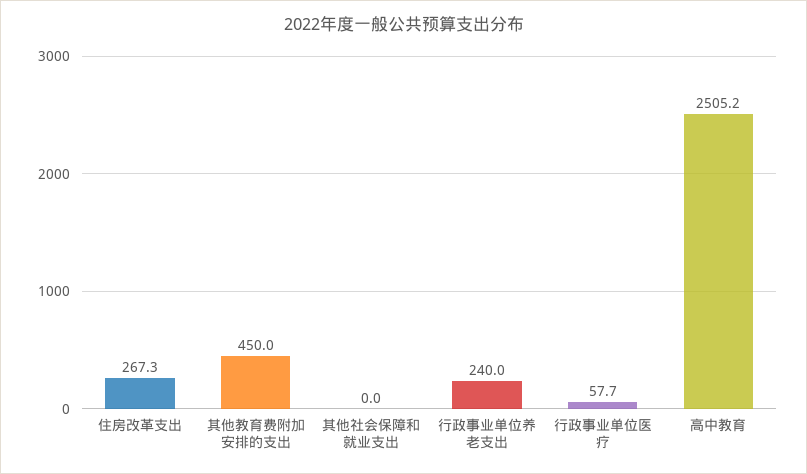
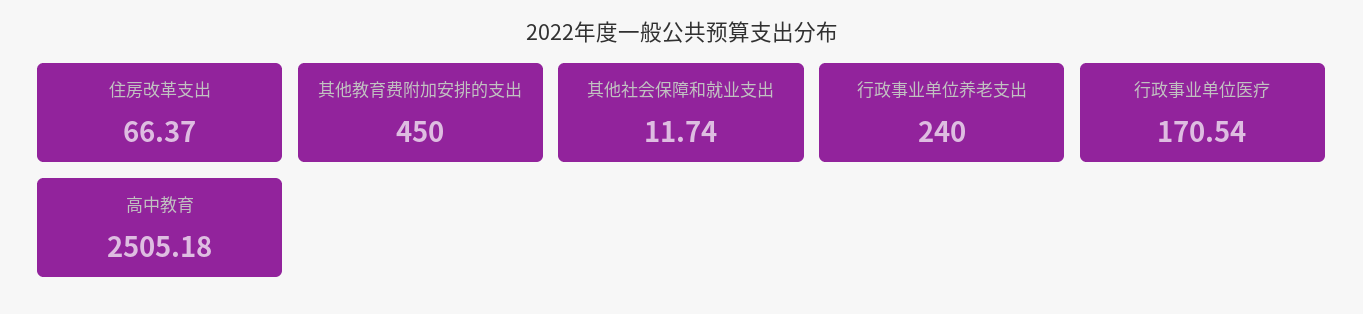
住房改革支出: 267.3 -> 66.37
其他社会保障和就业支出: 0 -> 11.74
行政事业单位医疗: 57.7 -> 170.54

